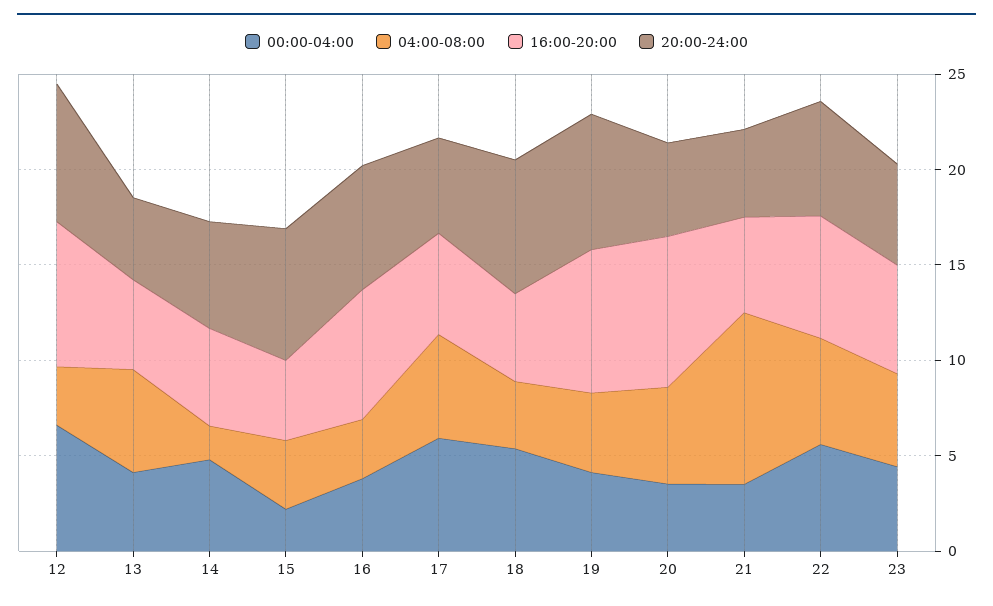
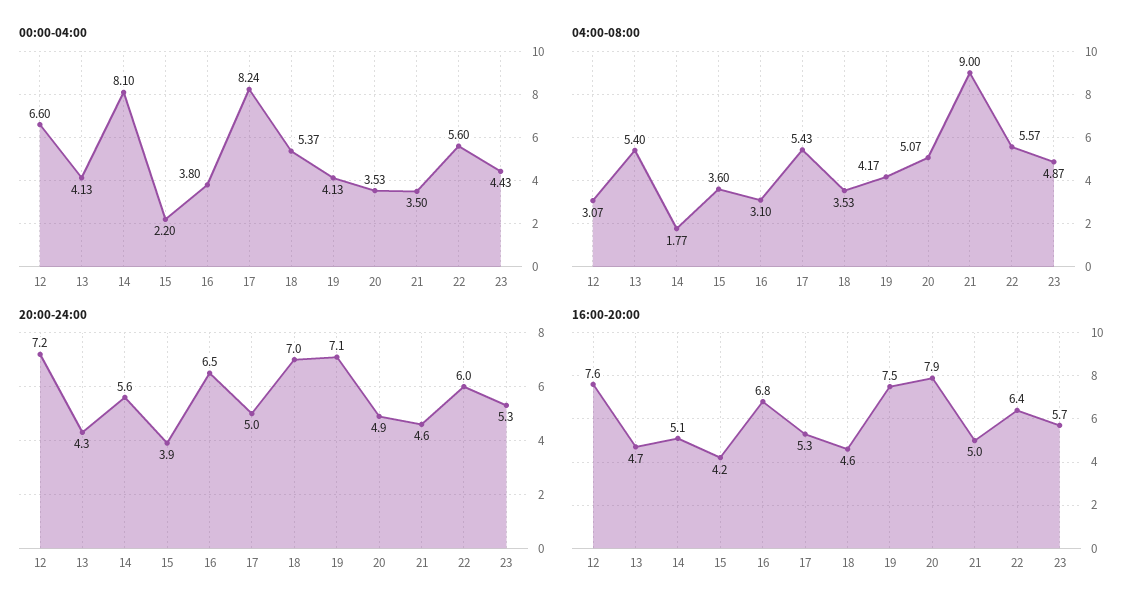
00:00-04:00, 14: 5 -> 8.1
20:00-24:00, 15: 7 -> 3.9
00:00-04:00, 17: 6 -> 8.24

